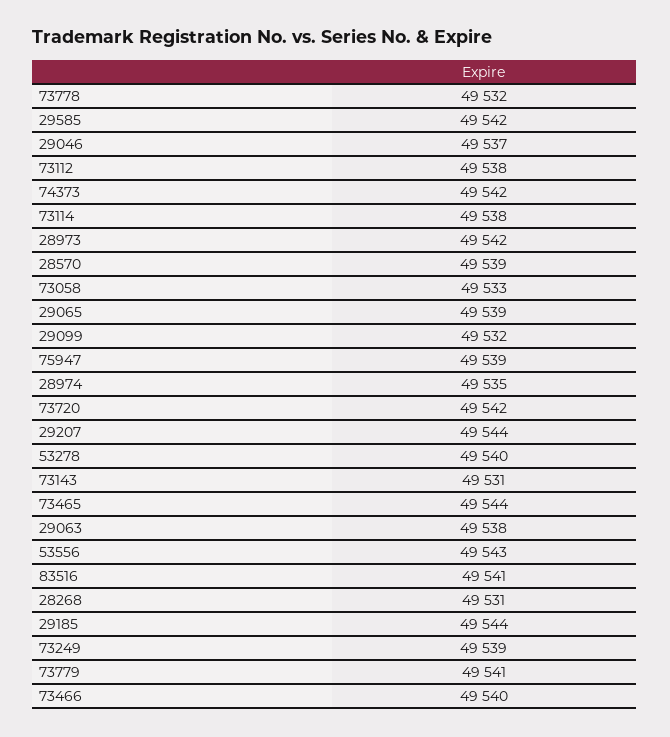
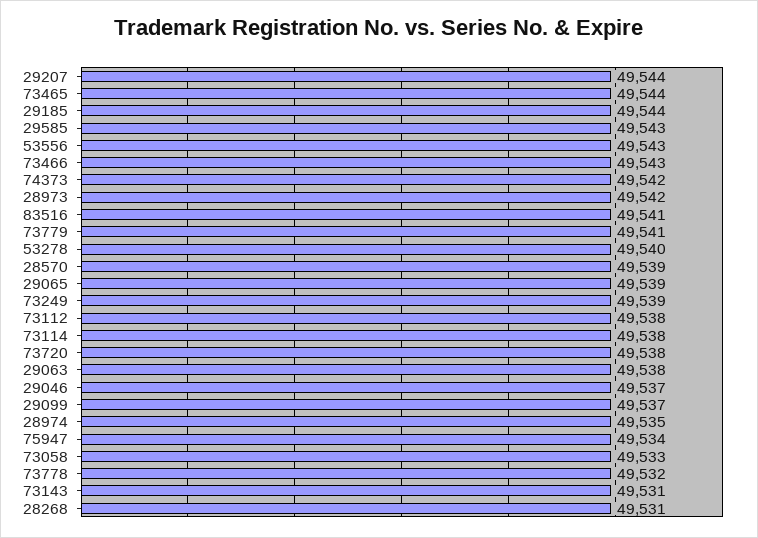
29585: 49542 -> 49543
29099: 49532 -> 49537
75947: 49539 -> 49534
73720: 49542 -> 49538
73466: 49540 -> 49543

